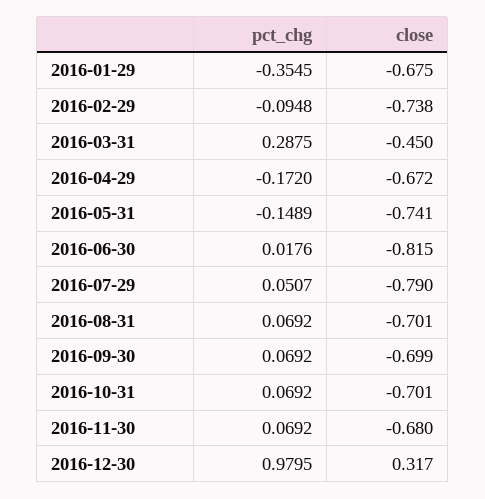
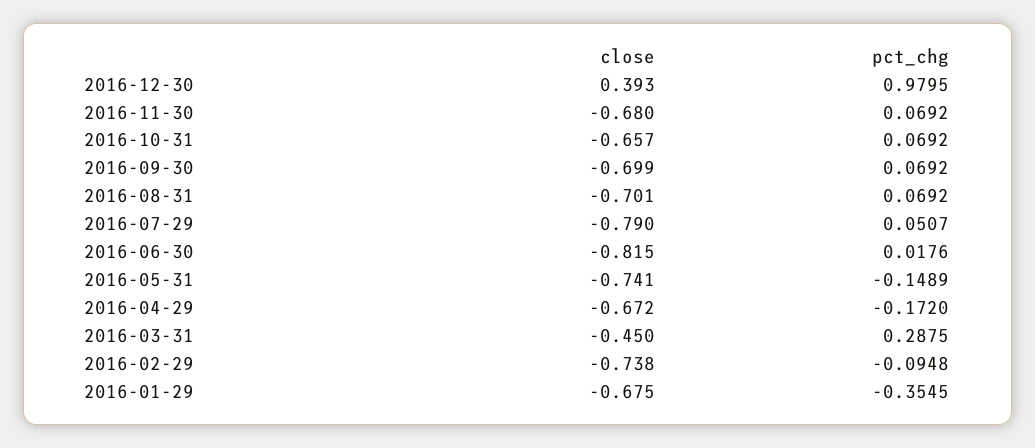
close, 2016-10-31: -0.701 -> -0.657
close, 2016-12-30: 0.317 -> 0.393

